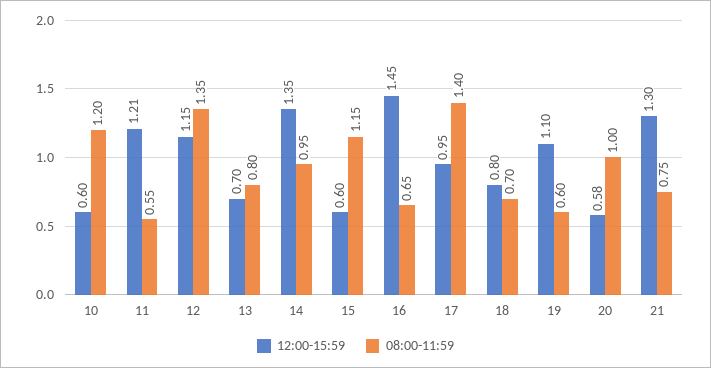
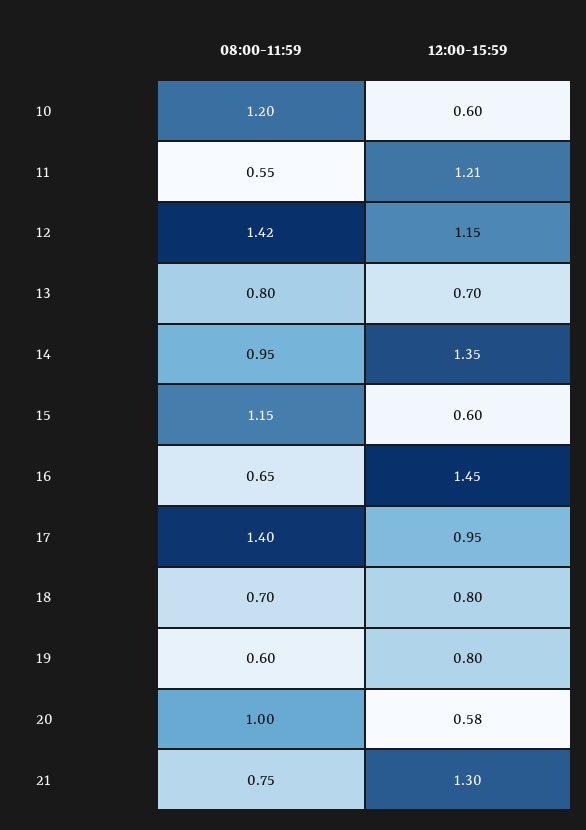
08:00-11:59, 12: 1.35 -> 1.42
12:00-15:59, 19: 1.1 -> 0.8

